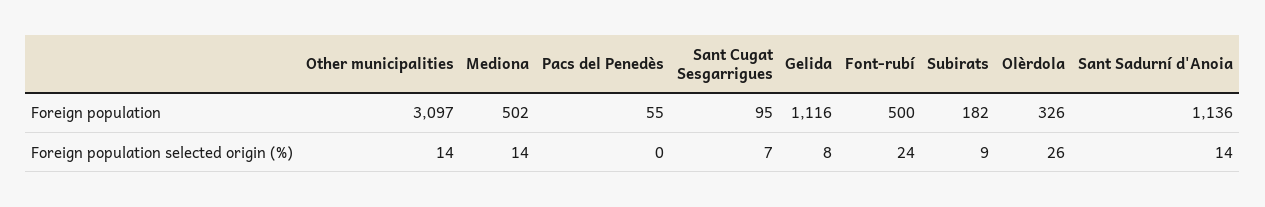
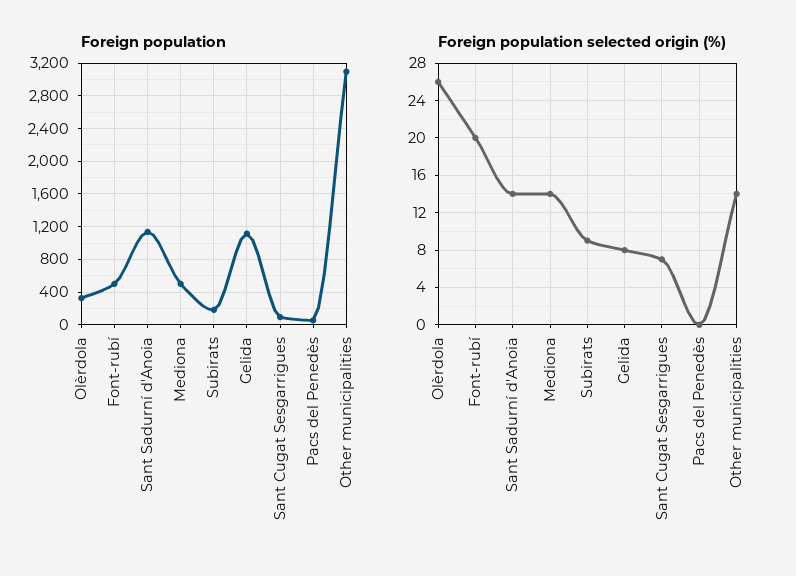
Foreign population selected origin (%), Font-rubí: 24 -> 20

